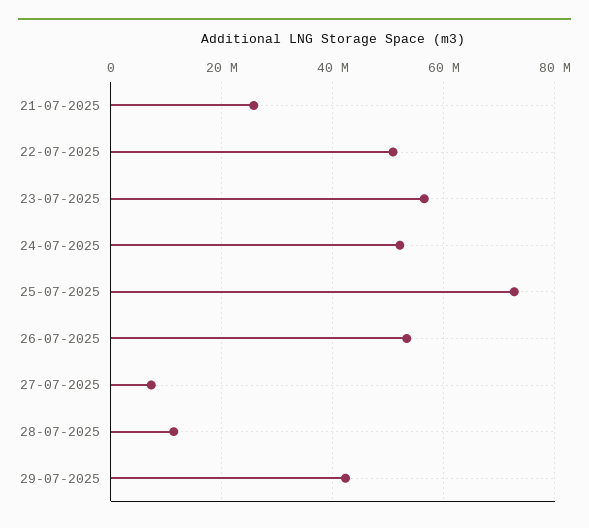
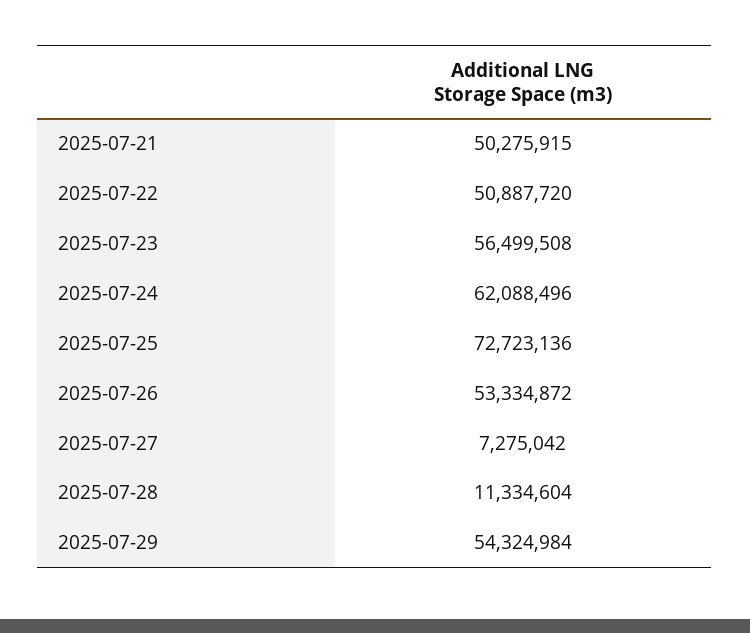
21-07-2025: 26000000 -> 50275915
24-07-2025: 52000000 -> 62088496
29-07-2025: 42000000 -> 54324984

